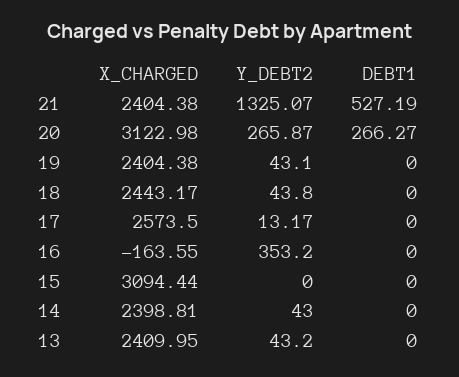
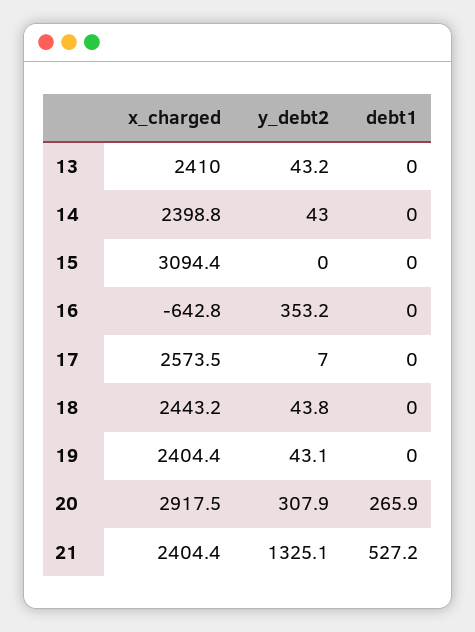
X_CHARGED, 20: 3122.98 -> 2917.5
Y_DEBT2, 20: 265.87 -> 307.9
DEBT1, 20: 266.27 -> 265.9
Y_DEBT2, 17: 13.17 -> 7
X_CHARGED, 16: -163.55 -> -642.8

